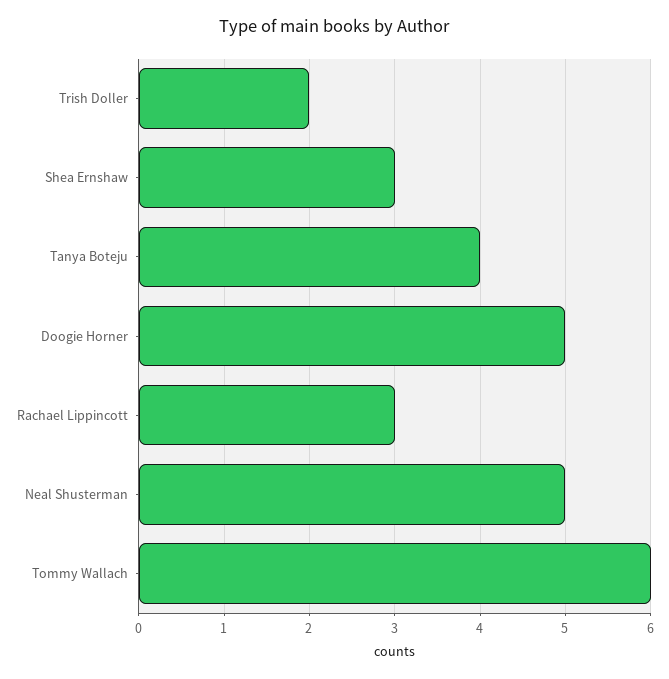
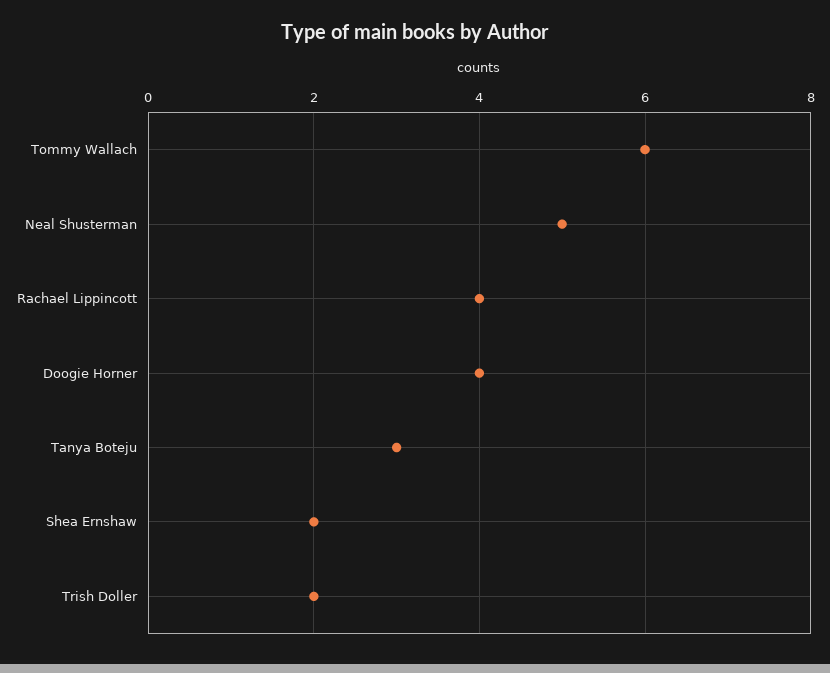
Shea Ernshaw: 3 -> 2
Tanya Boteju: 4 -> 3
Doogie Horner: 5 -> 4
Rachael Lippincott: 3 -> 4

